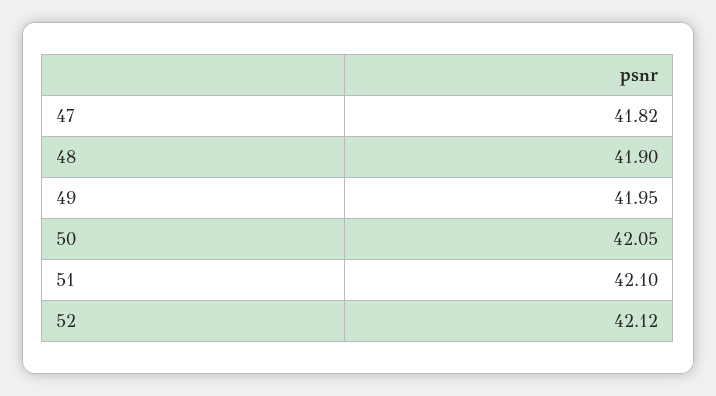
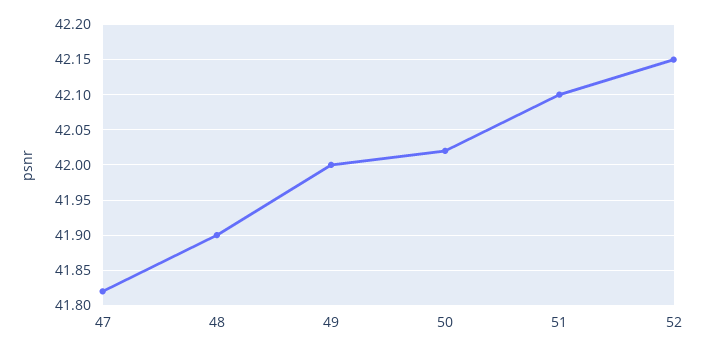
49: 41.95 -> 42
50: 42.05 -> 42.02
52: 42.12 -> 42.15

